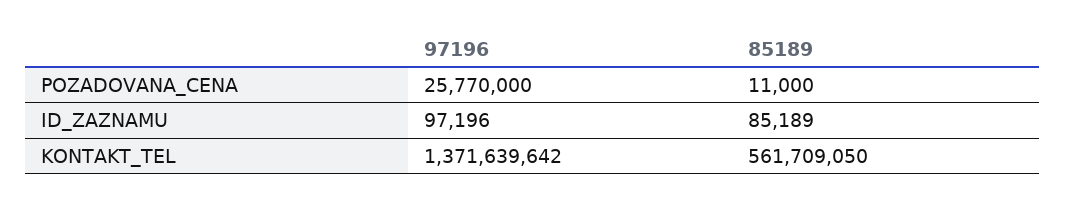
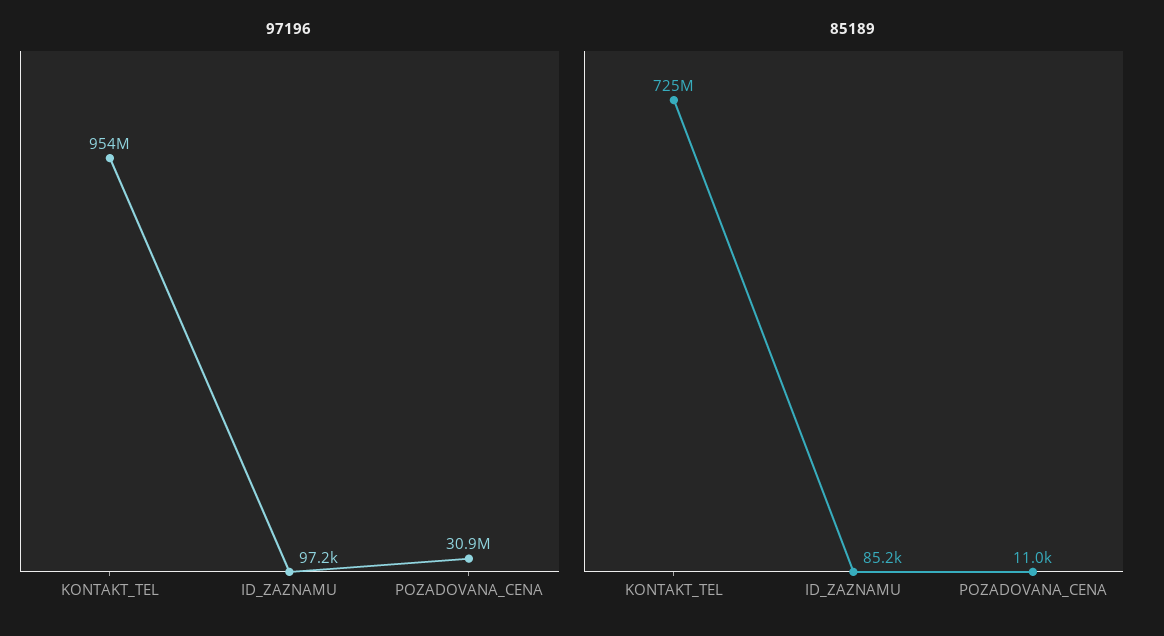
97196, POZADOVANA_CENA: 25770000 -> 30900000
97196, KONTAKT_TEL: 1371639642 -> 954000000
85189, KONTAKT_TEL: 561709050 -> 725000000

